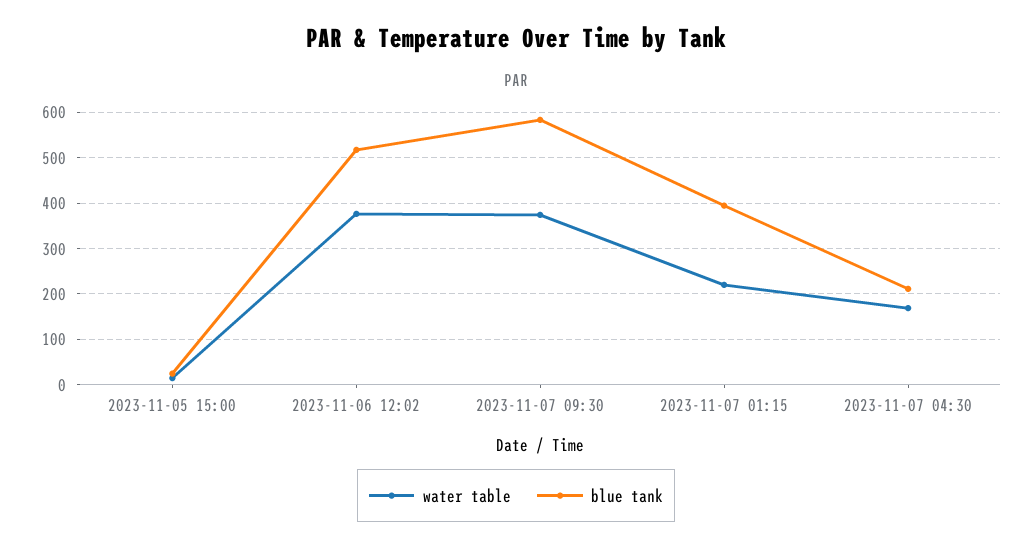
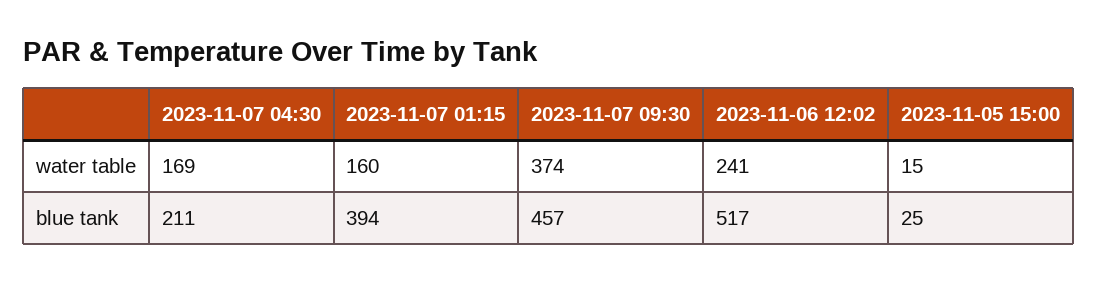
water table, 2023-11-06 12:02: 380 -> 241
blue tank, 2023-11-07 09:30: 580 -> 457
water table, 2023-11-07 01:15: 220 -> 160

